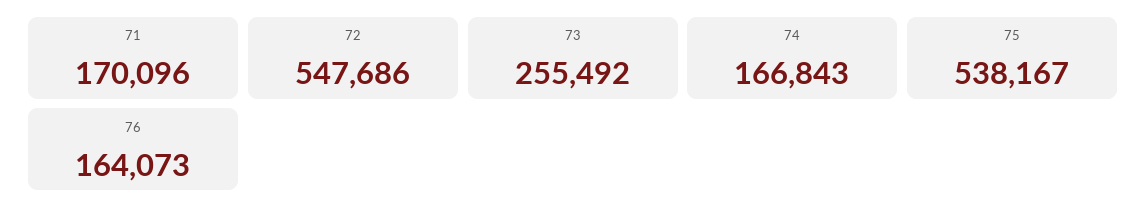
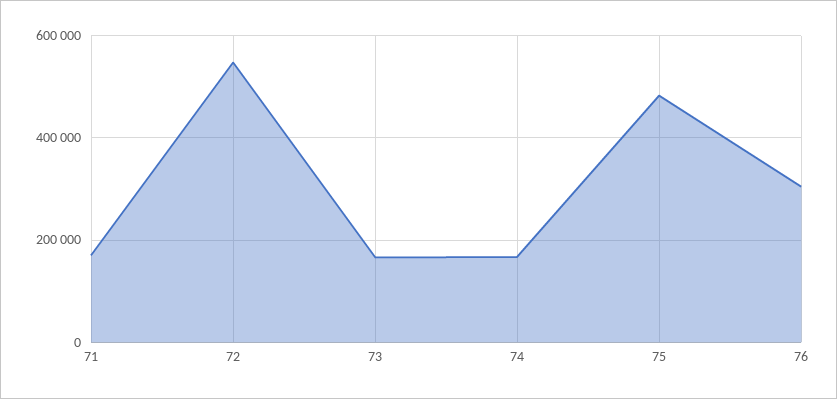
73: 255492 -> 160000
75: 538167 -> 480000
76: 164073 -> 300000

